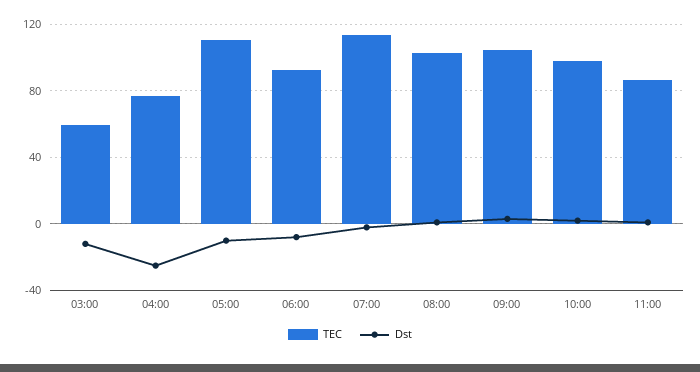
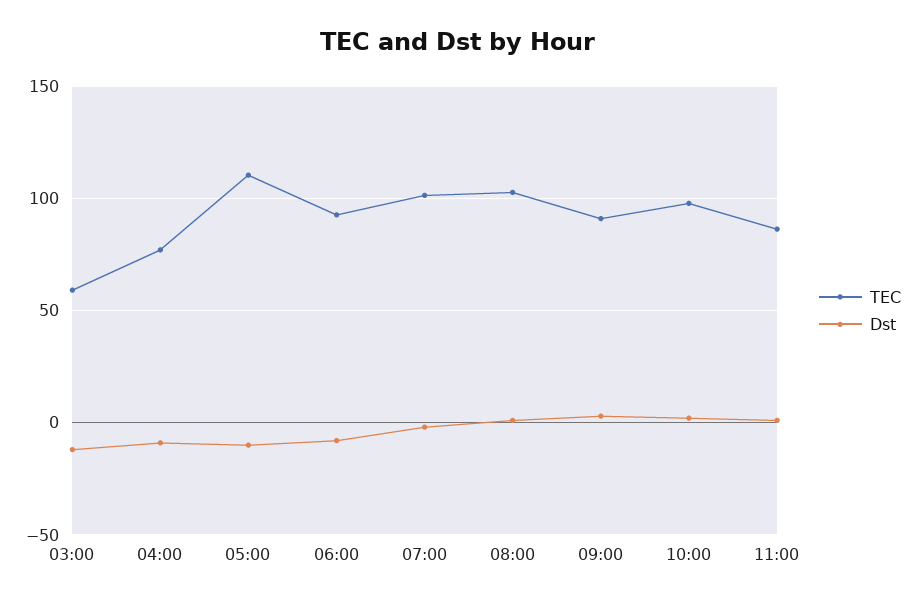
Dst, 04:00: -25 -> -10
TEC, 07:00: 115 -> 100
TEC, 09:00: 105 -> 90

